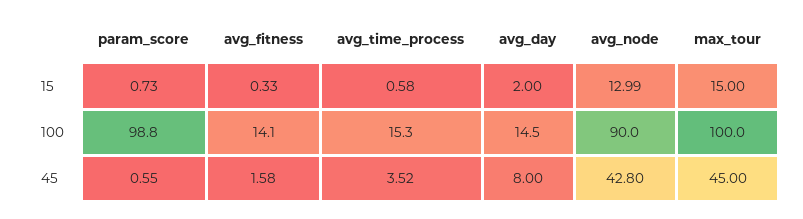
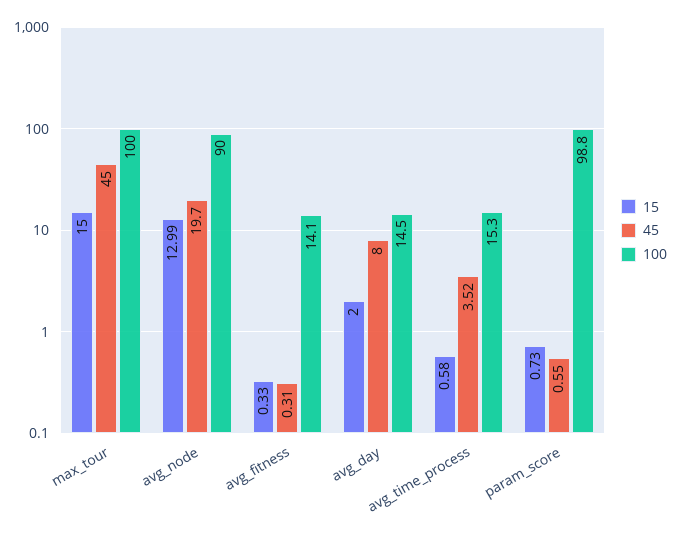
45, avg_fitness: 1.58 -> 0.31
45, avg_node: 42.8 -> 19.7

